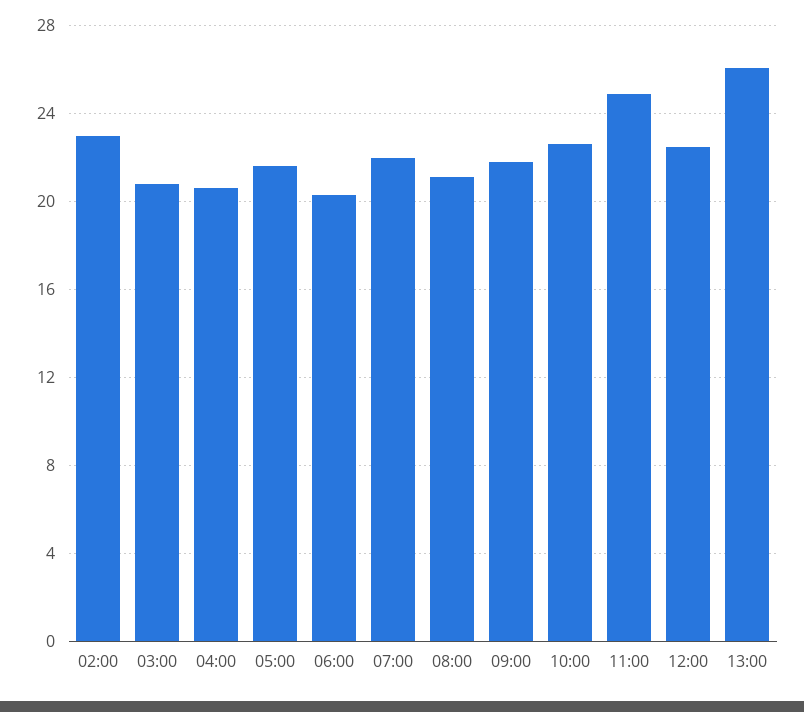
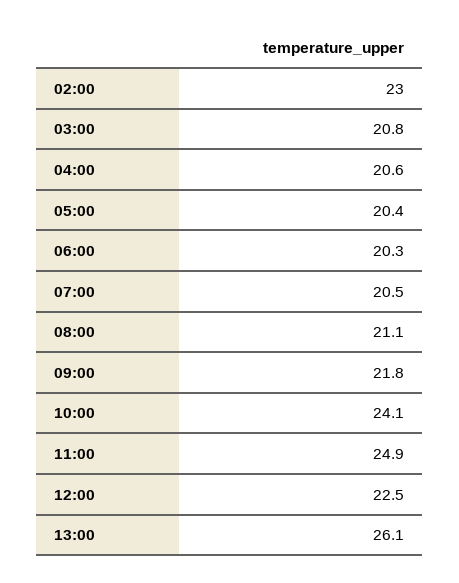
05:00: 21.5 -> 20.4
07:00: 22 -> 20.5
10:00: 22.5 -> 24.1

